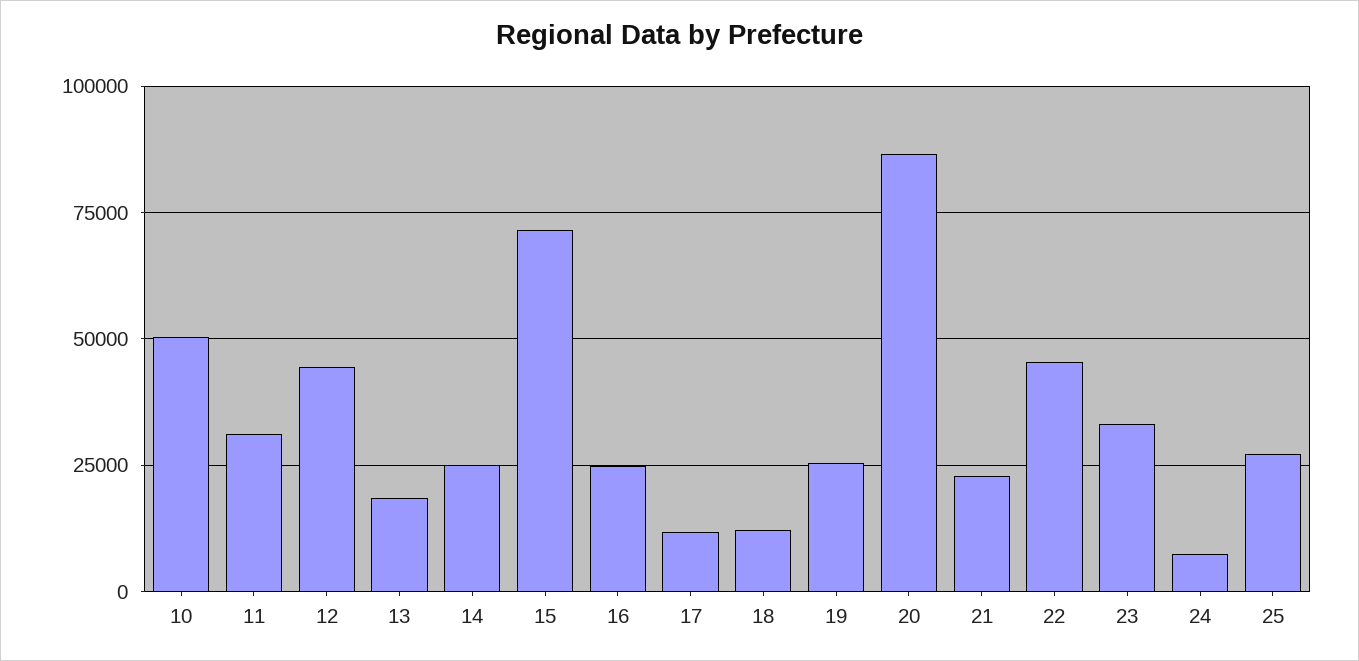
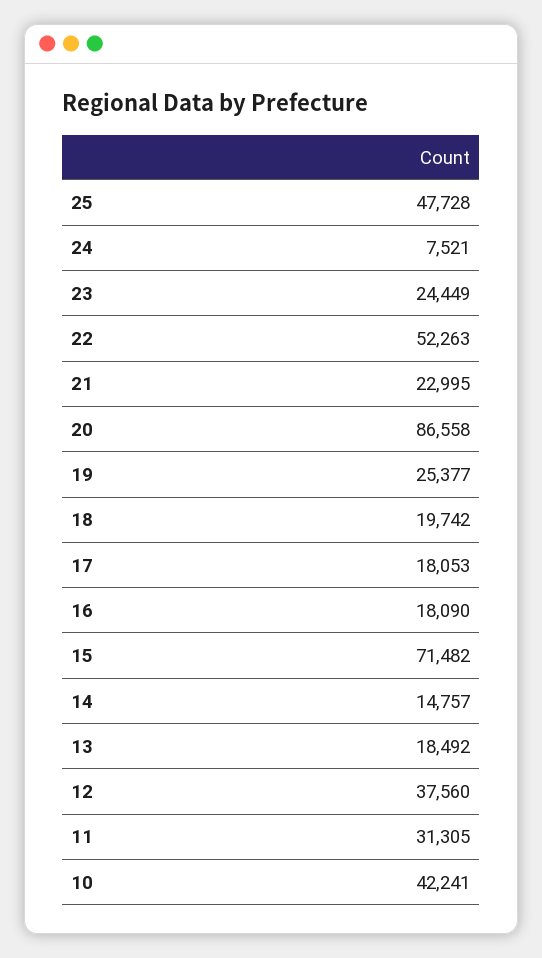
10: 50000 -> 42241
12: 45000 -> 37560
14: 25000 -> 14757
16: 25000 -> 18090
17: 12500 -> 18053
18: 12500 -> 19742
22: 45000 -> 52263
23: 32500 -> 24449
25: 27500 -> 47728

